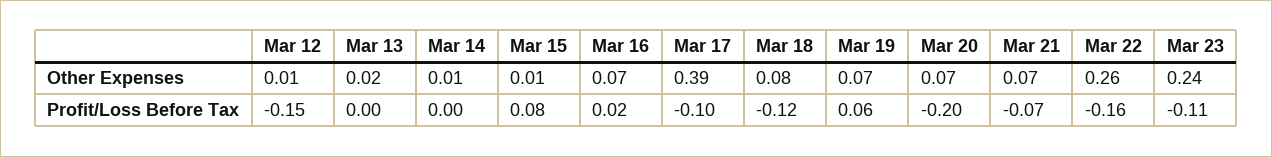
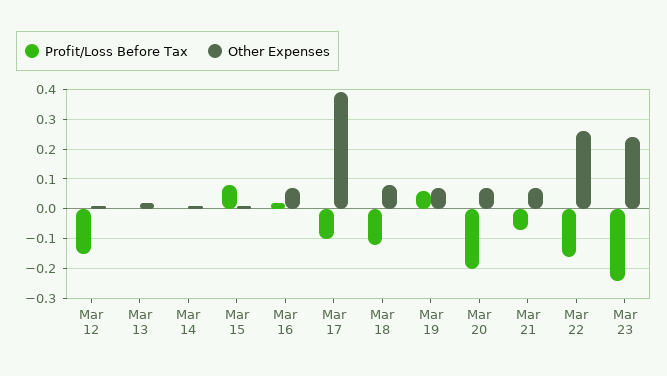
Profit/Loss Before Tax, Mar 23: -0.11 -> -0.25

